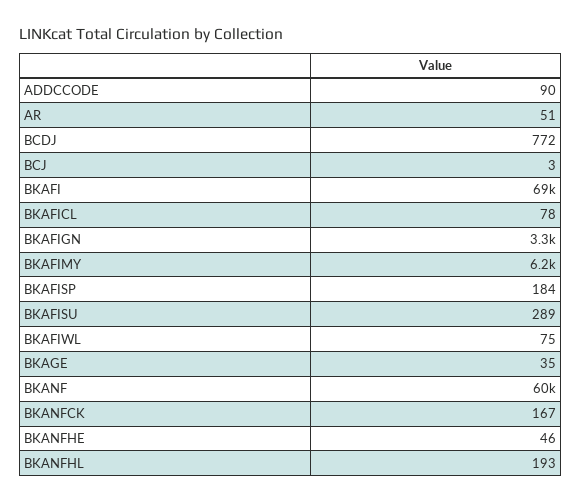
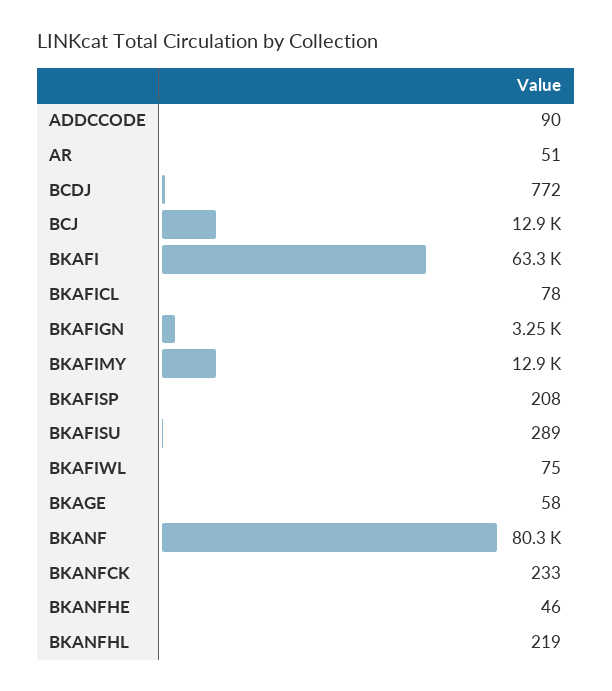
BCJ: 3 -> 12900
BKAFI: 69000 -> 63300
BKAFIMY: 6200 -> 12900
BKAFISP: 184 -> 208
BKAGE: 35 -> 58
BKANF: 60000 -> 80300
BKANFCK: 167 -> 233
BKANFHL: 193 -> 219

